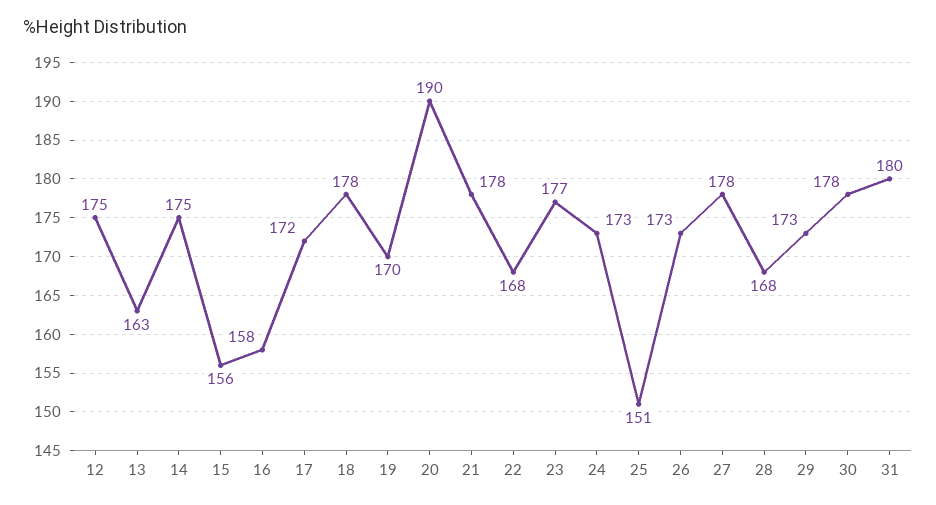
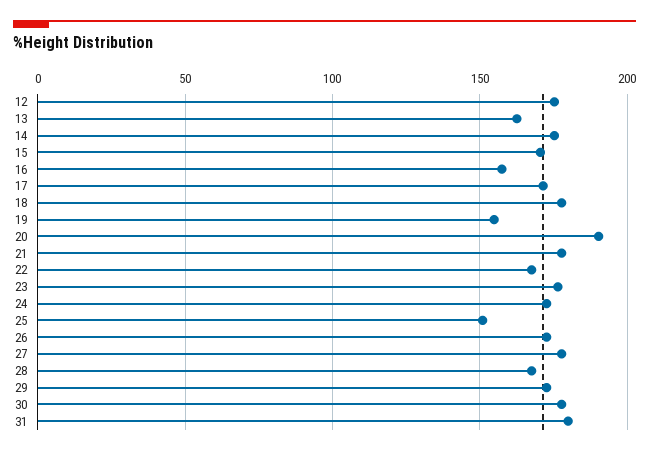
15: 156 -> 170
19: 170 -> 155

